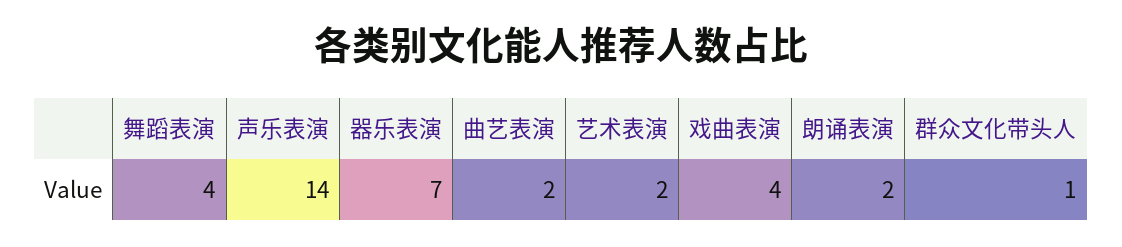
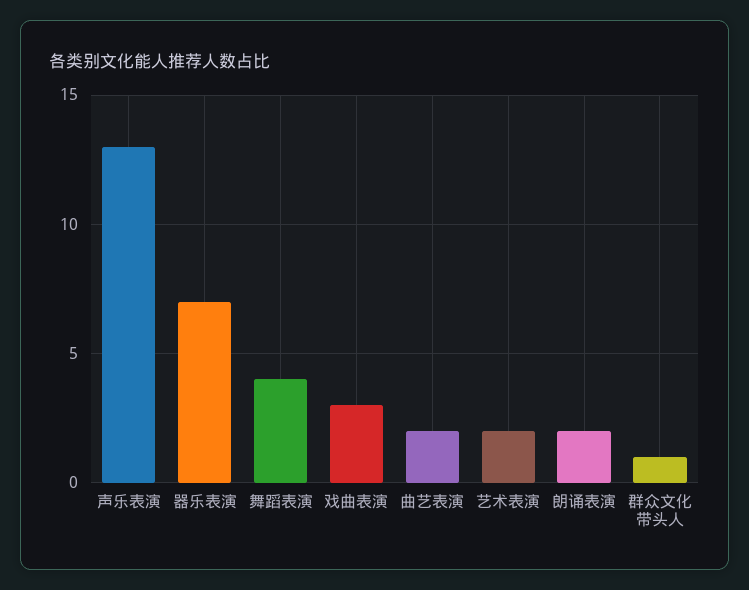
声乐表演: 14 -> 13
戏曲表演: 4 -> 3

